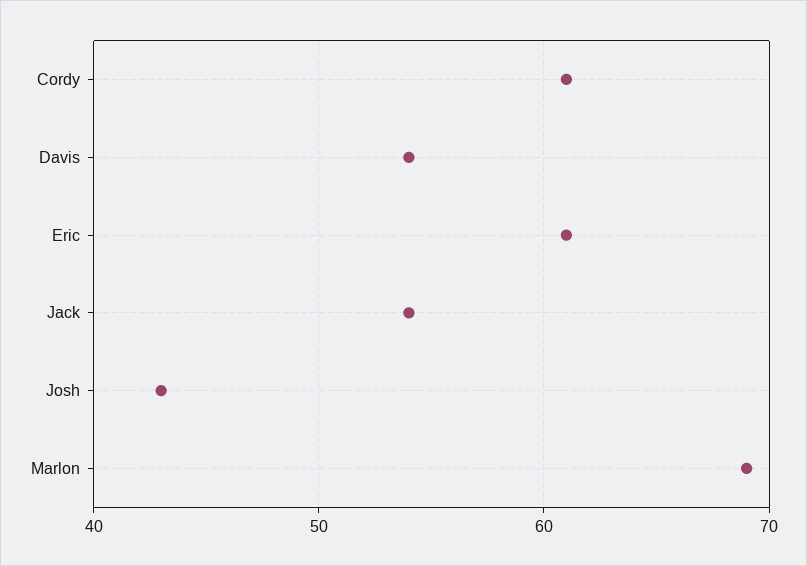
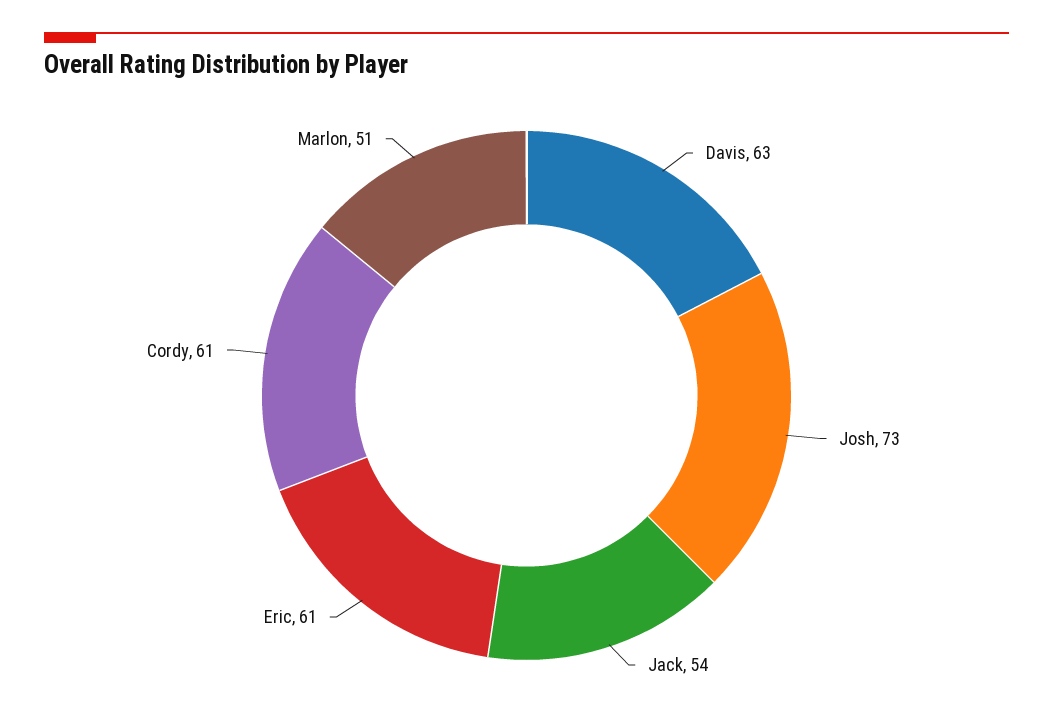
Davis: 54 -> 63
Josh: 43 -> 73
Marlon: 69 -> 51

